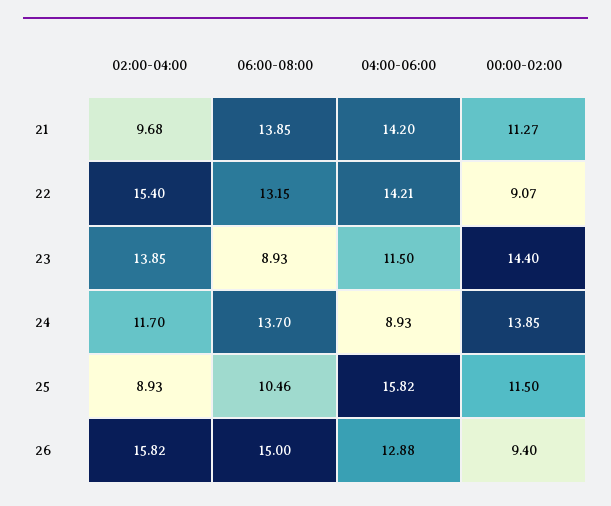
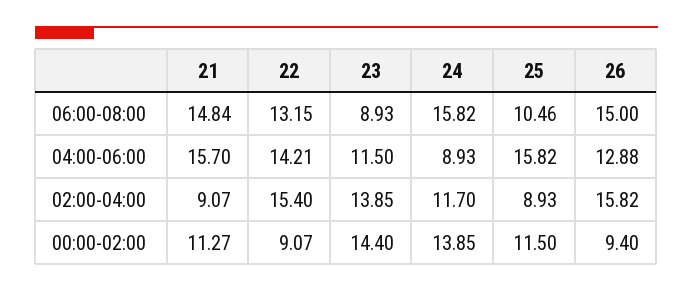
02:00-04:00, 21: 9.68 -> 9.07
06:00-08:00, 21: 13.85 -> 14.84
04:00-06:00, 21: 14.2 -> 15.7
06:00-08:00, 24: 13.7 -> 15.82

